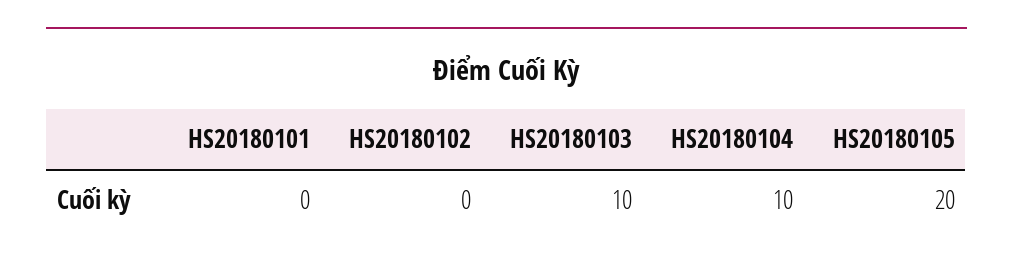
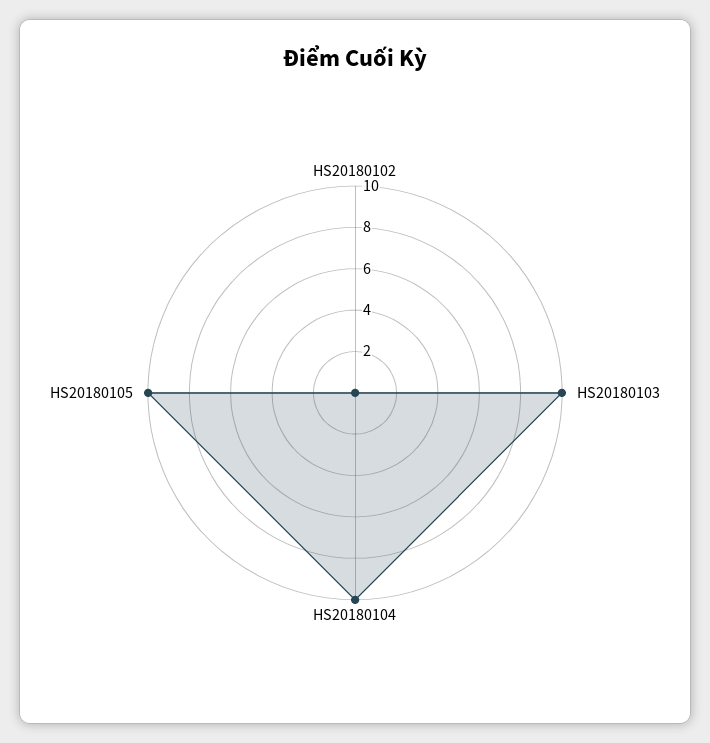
HS20180101: 0 -> none
HS20180105: 20 -> 10

